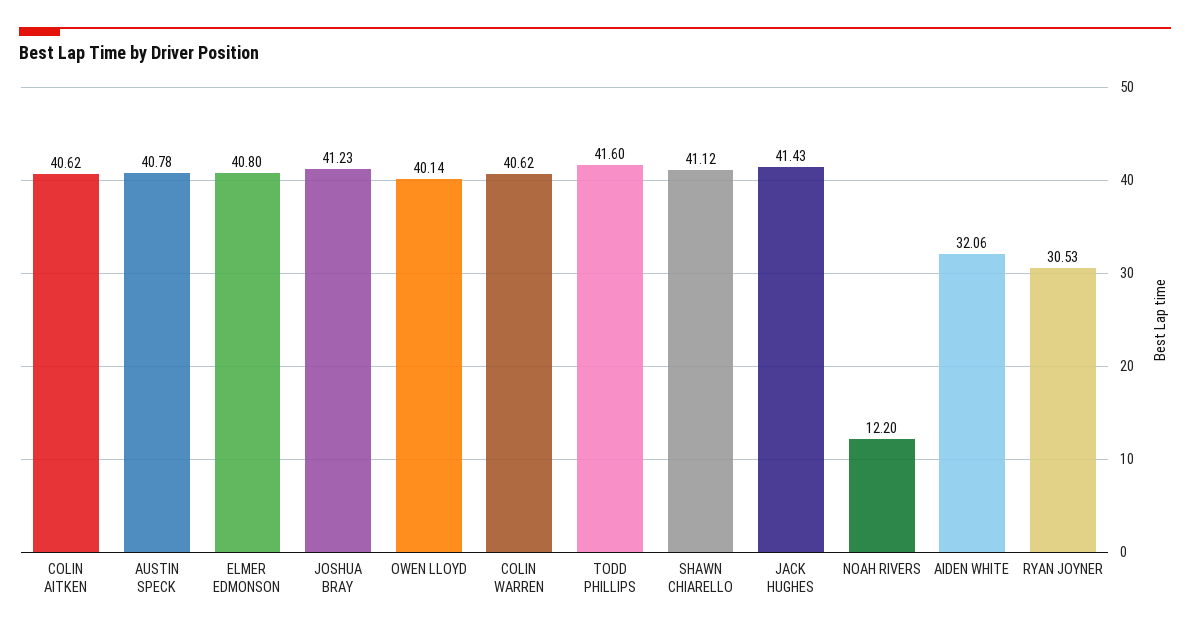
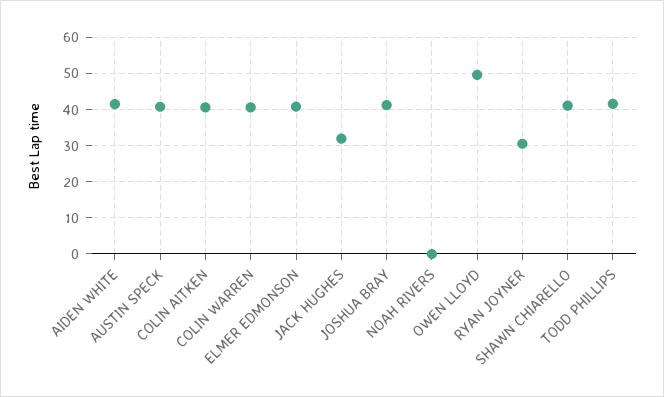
OWEN LLOYD: 40.14 -> 50
JACK HUGHES: 41.43 -> 32
NOAH RIVERS: 12.2 -> 0
AIDEN WHITE: 32.06 -> 42

